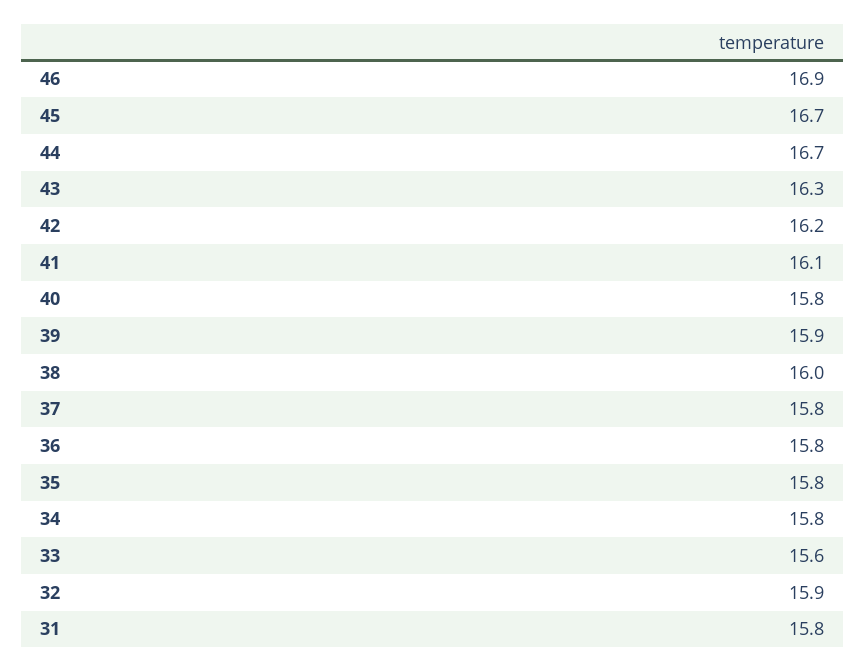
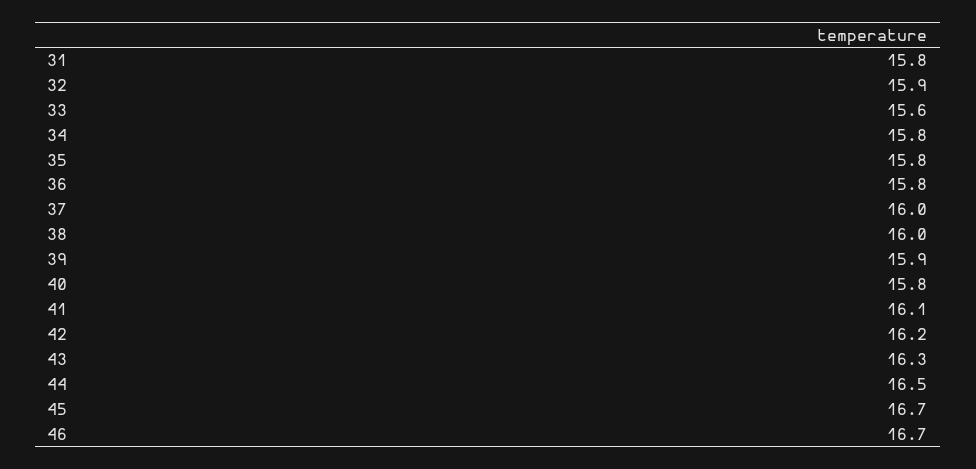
46: 16.9 -> 16.7
44: 16.7 -> 16.5
37: 15.8 -> 16

